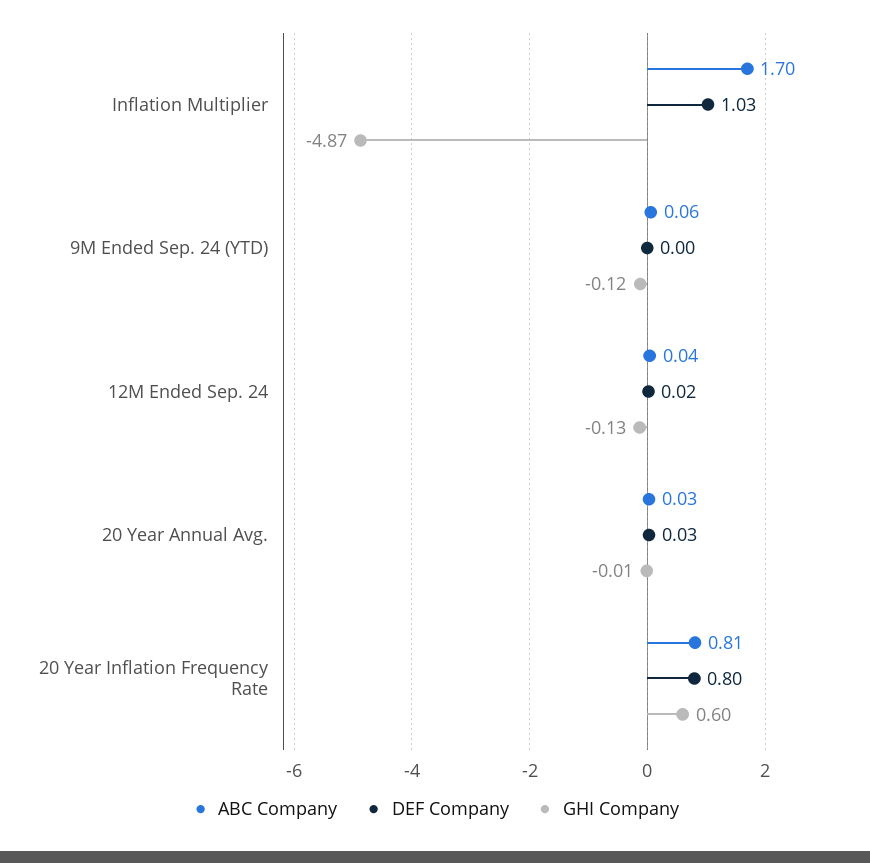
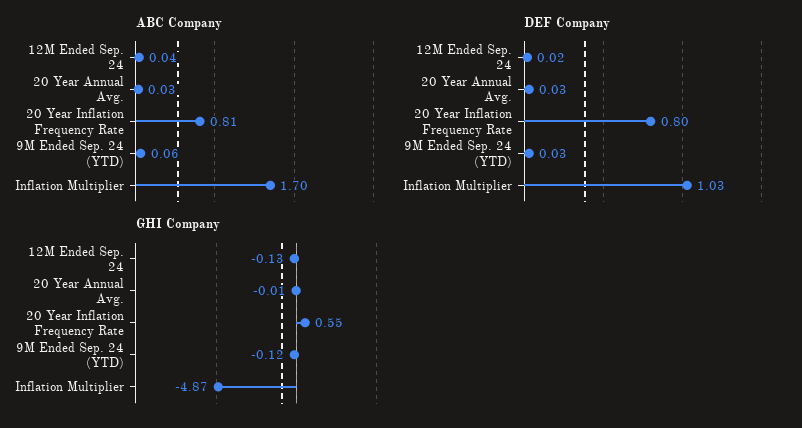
DEF Company, 9M Ended Sep. 24 (YTD): 0 -> 0.03
GHI Company, 20 Year Inflation Frequency Rate: 0.6 -> 0.55

